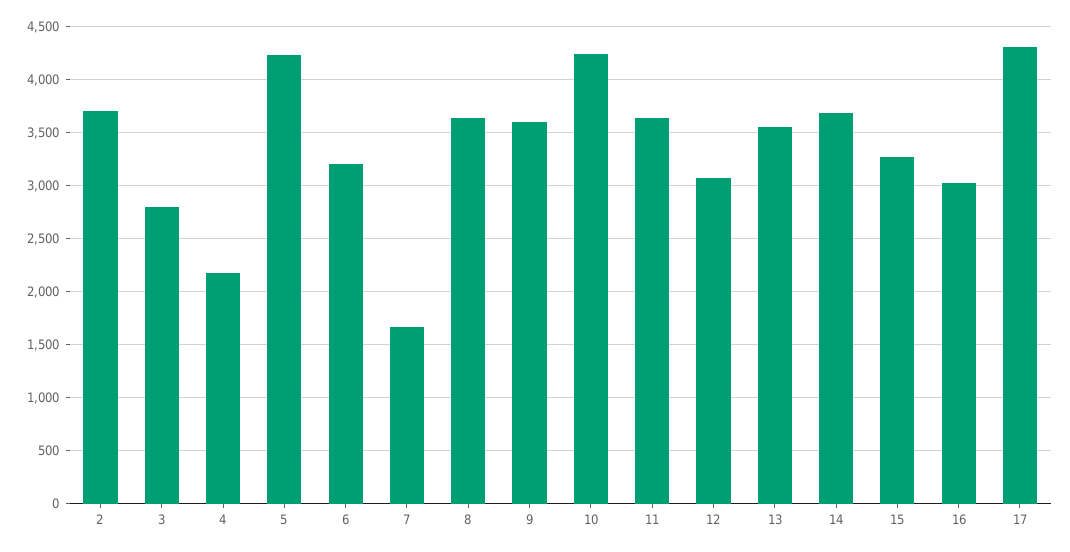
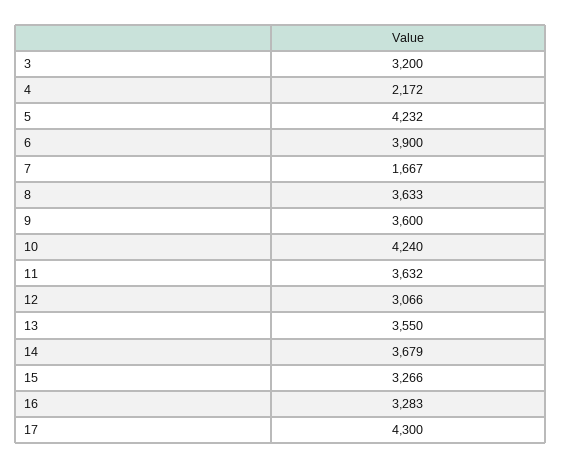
2: 3700 -> none
3: 2800 -> 3200
6: 3200 -> 3900
16: 3000 -> 3283

